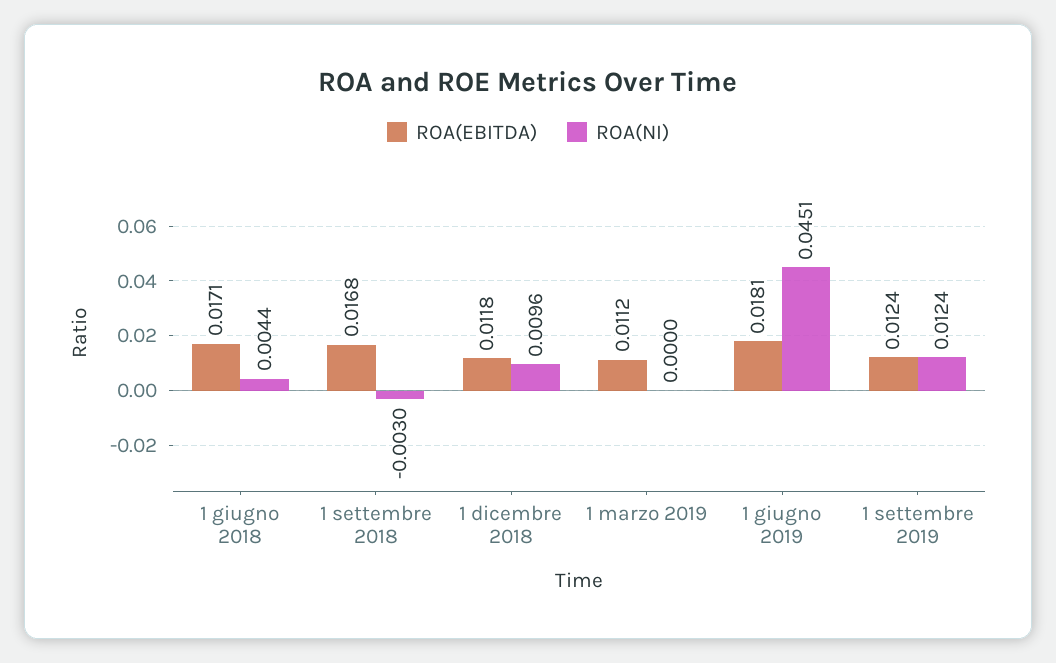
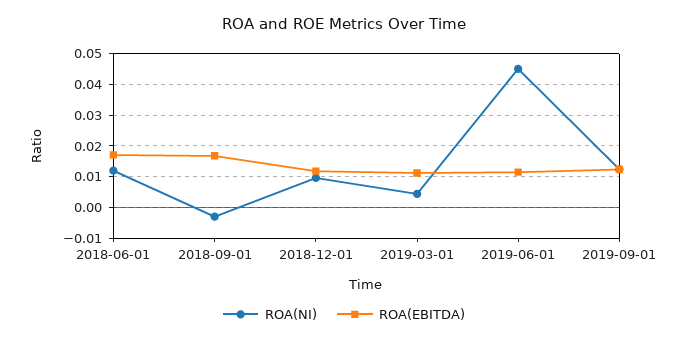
ROA(NI), 1 giugno 2018: 0.0044 -> 0.012
ROA(NI), 1 marzo 2019: 0 -> 0.004
ROA(EBITDA), 1 giugno 2019: 0.0181 -> 0.012

